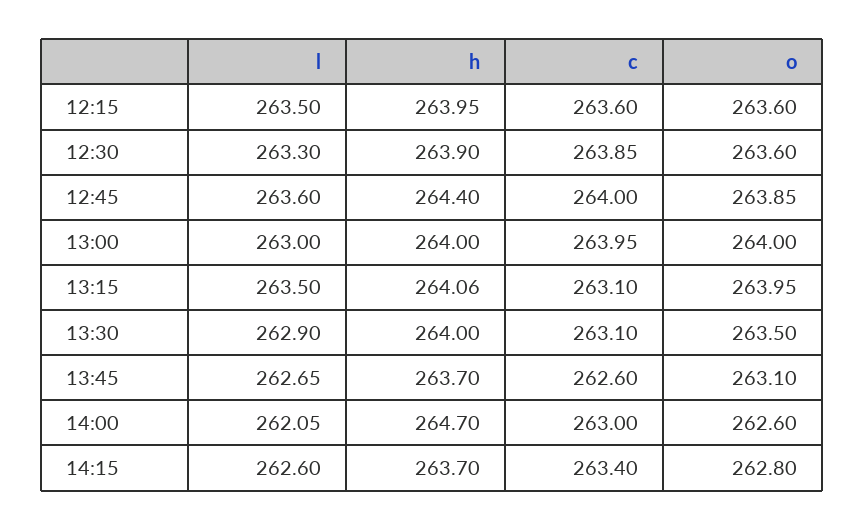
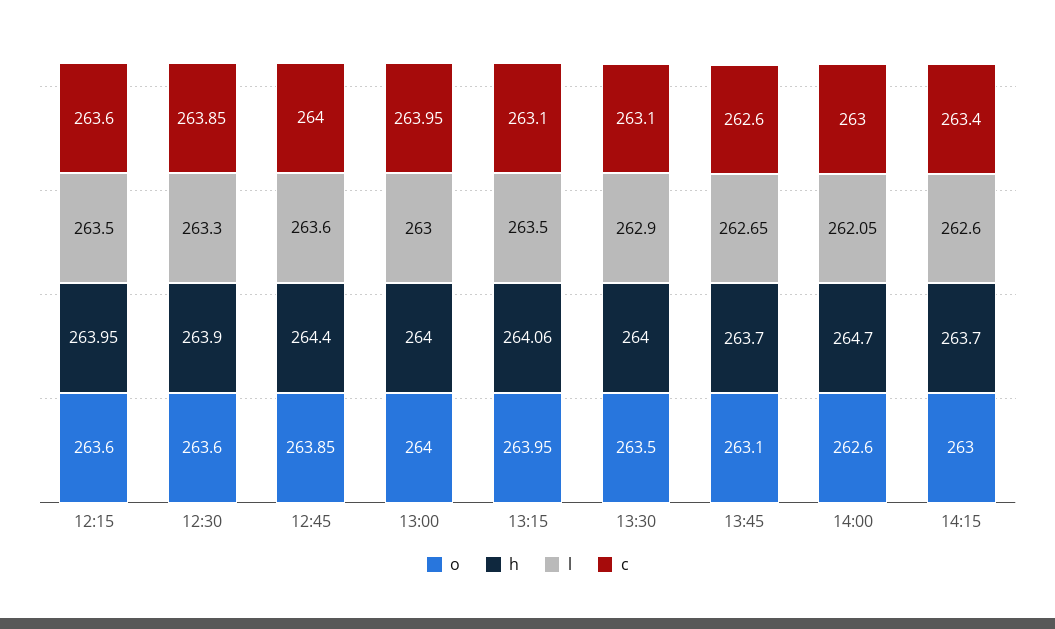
o, 14:15: 262.8 -> 263

